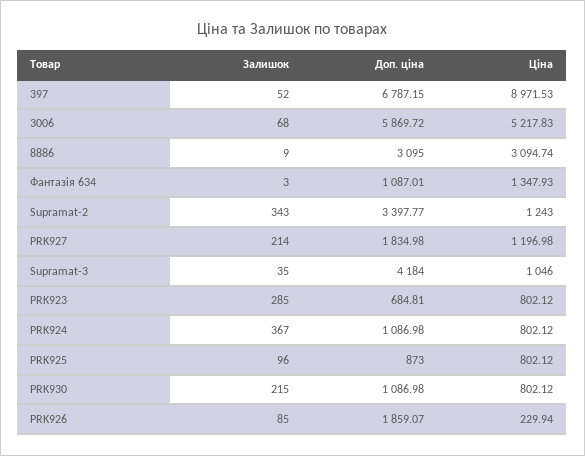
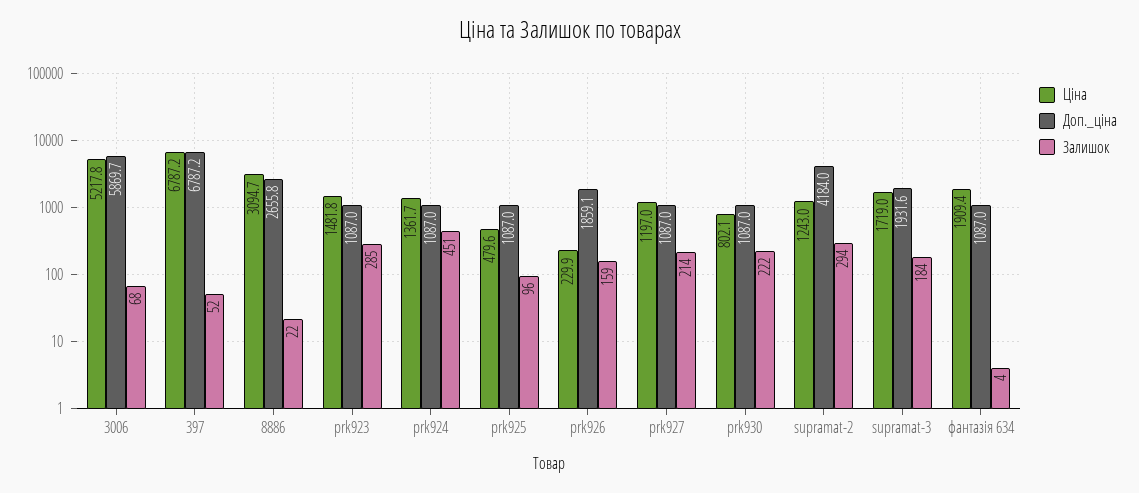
Ціна, 397: 8971.53 -> 6787.2
Залишок, 8886: 9 -> 22
Доп. ціна, 8886: 3095 -> 2655.8
Залишок, Фантазія 634: 3 -> 4
Ціна, Фантазія 634: 1347.93 -> 1909.4
Залишок, Supramat-2: 343 -> 294
Доп. ціна, Supramat-2: 3397.77 -> 4184
Доп. ціна, PRK927: 1834.98 -> 1087
Залишок, Supramat-3: 35 -> 184
Доп. ціна, Supramat-3: 4184 -> 1931.6
Ціна, Supramat-3: 1046 -> 1719
Доп. ціна, PRK923: 684.81 -> 1087
Ціна, PRK923: 802.12 -> 1481.8
Залишок, PRK924: 367 -> 451
Ціна, PRK924: 802.12 -> 1361.7
Доп. ціна, PRK925: 873 -> 1087
Ціна, PRK925: 802.12 -> 479.6
Залишок, PRK930: 215 -> 222
Залишок, PRK926: 85 -> 159

